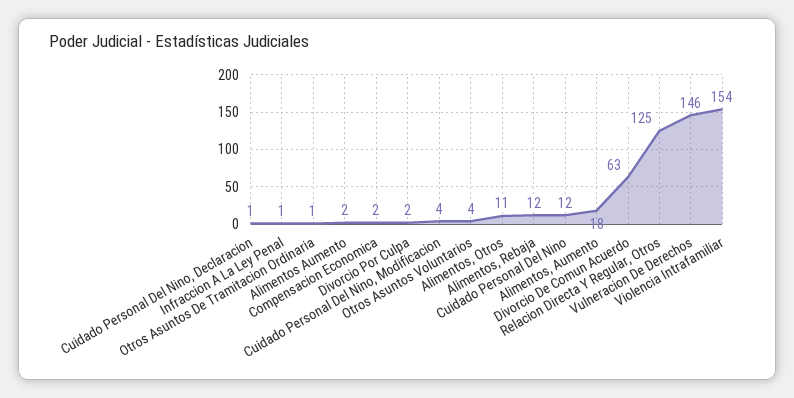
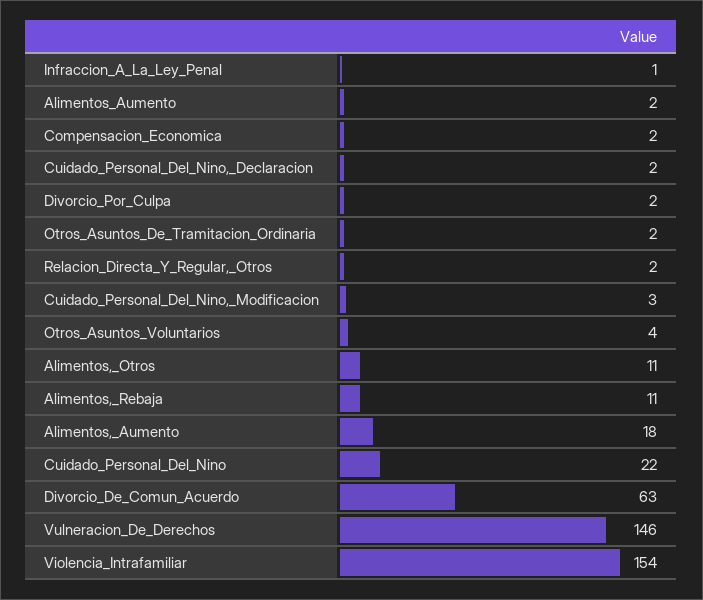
Cuidado Personal Del Nino, Declaracion: 1 -> 2
Otros Asuntos De Tramitacion Ordinaria: 1 -> 2
Cuidado Personal Del Nino, Modificacion: 4 -> 3
Alimentos, Rebaja: 12 -> 11
Cuidado Personal Del Nino: 12 -> 22
Relacion Directa Y Regular, Otros: 125 -> 2

